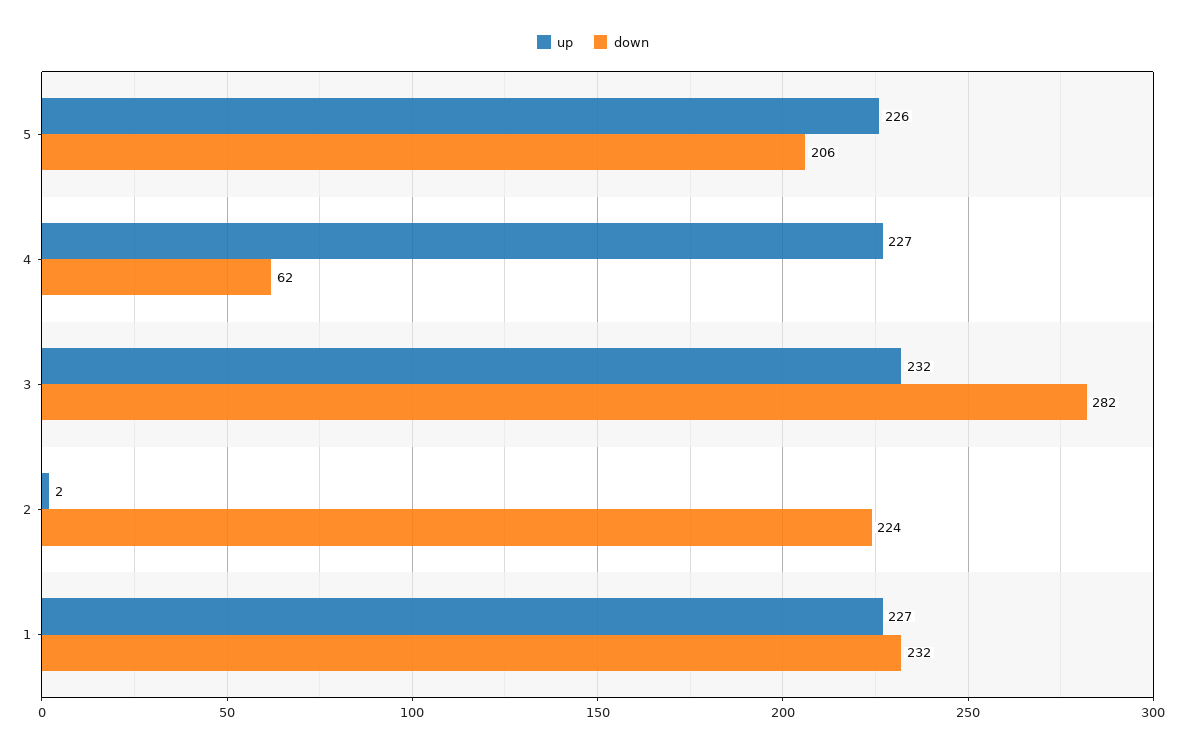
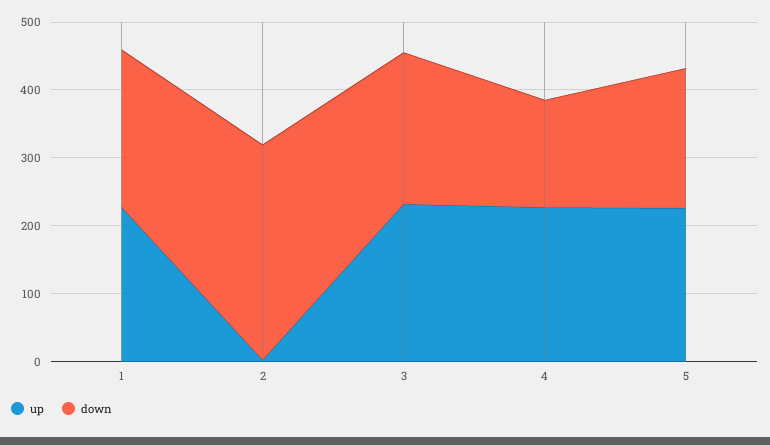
down, 4: 62 -> 160
down, 3: 282 -> 220
down, 2: 224 -> 320

